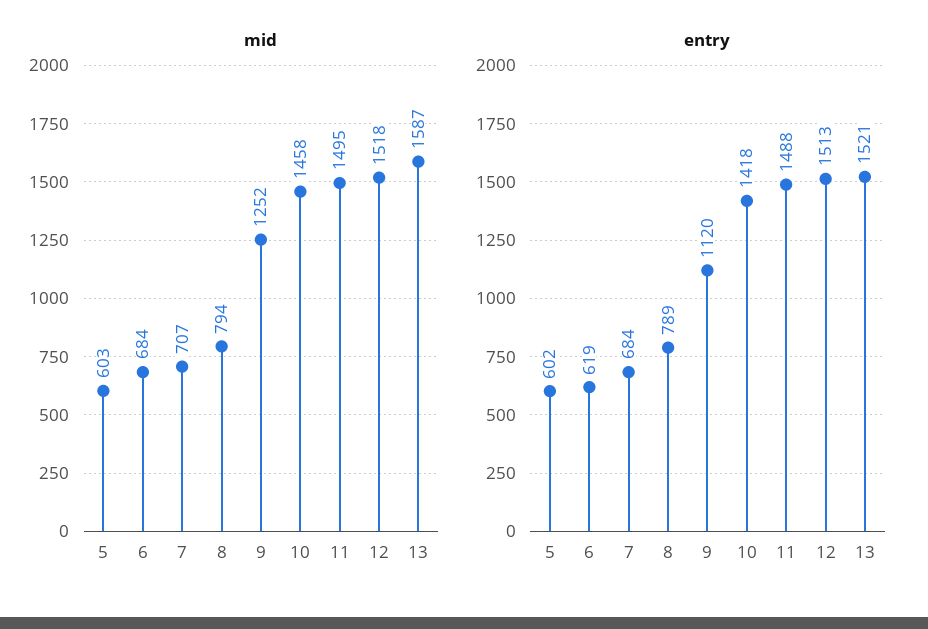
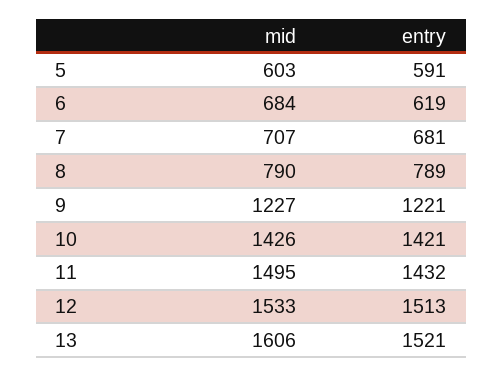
mid, 8: 794 -> 790
mid, 9: 1252 -> 1227
mid, 10: 1458 -> 1426
mid, 12: 1518 -> 1533
mid, 13: 1587 -> 1606
entry, 5: 602 -> 591
entry, 7: 684 -> 681
entry, 9: 1120 -> 1221
entry, 10: 1418 -> 1421
entry, 11: 1488 -> 1432

